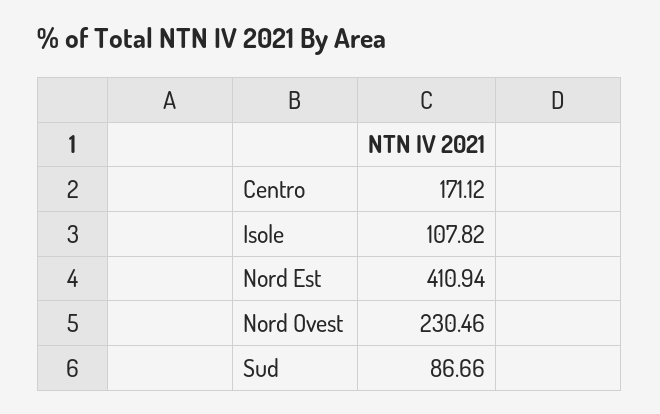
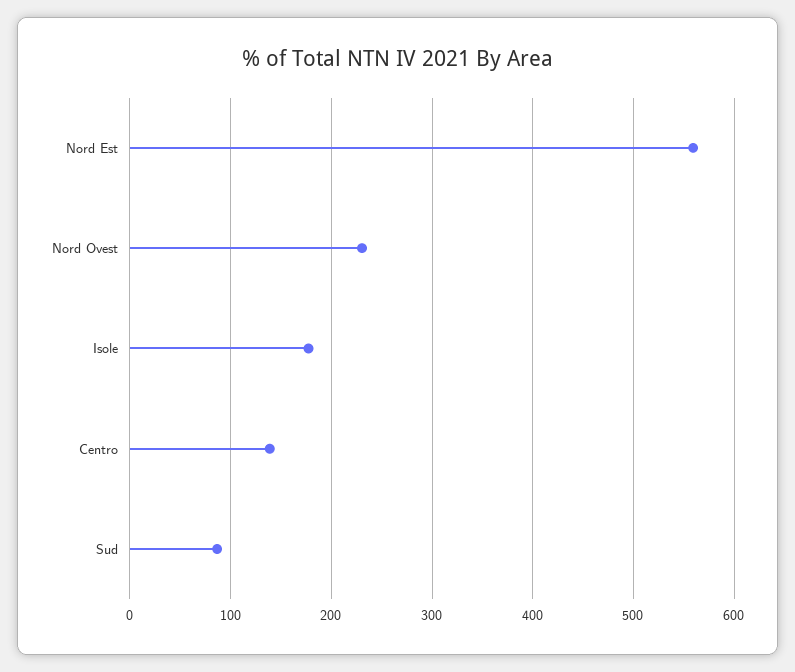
Centro: 171.12 -> 140
Isole: 107.82 -> 180
Nord Est: 410.94 -> 560

